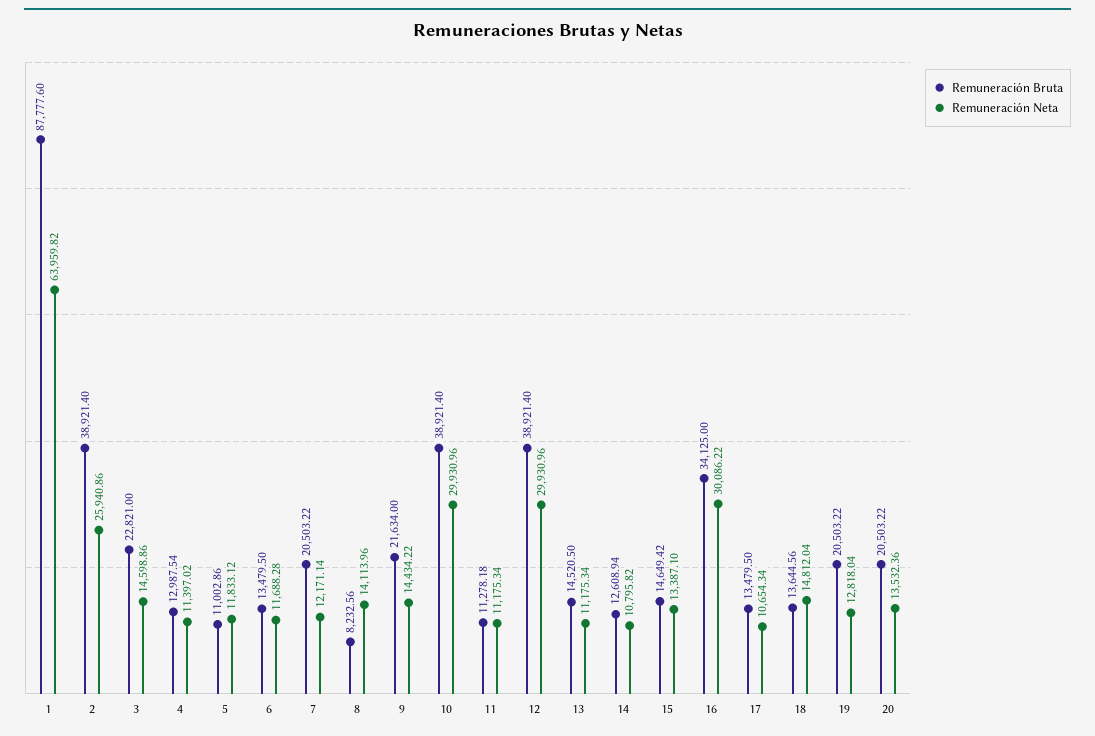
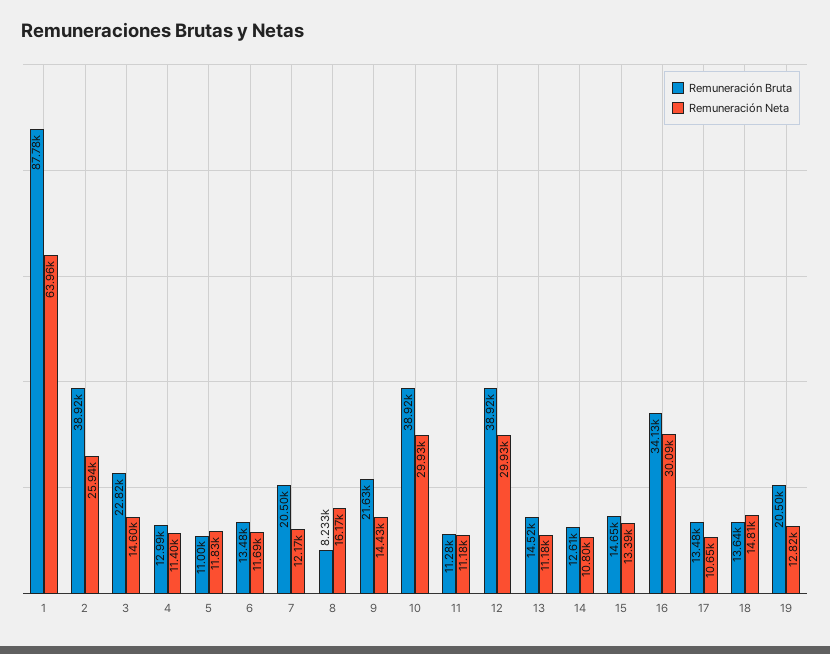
Remuneración Neta, 8: 14113.96 -> 16170
Remuneración Bruta, 20: 20503.22 -> none
Remuneración Neta, 20: 13532.36 -> none

